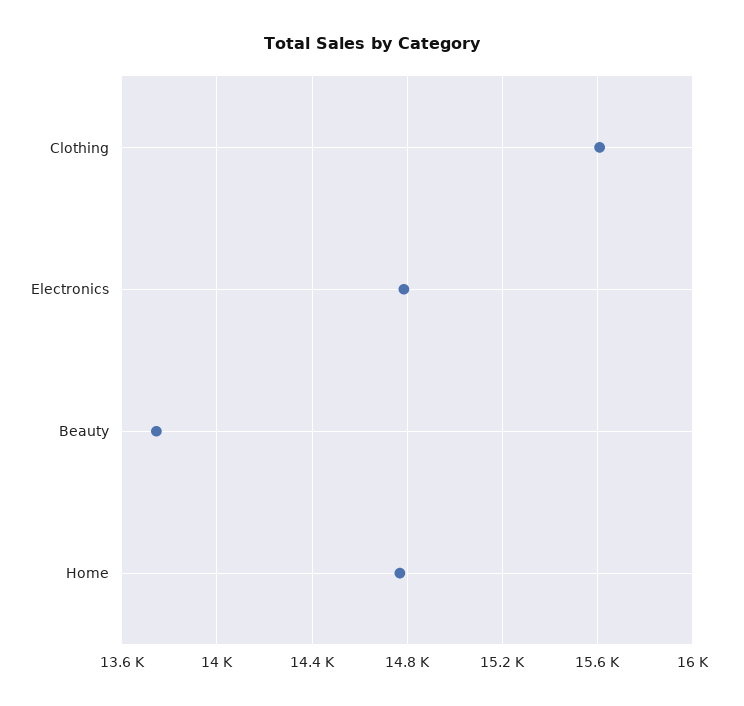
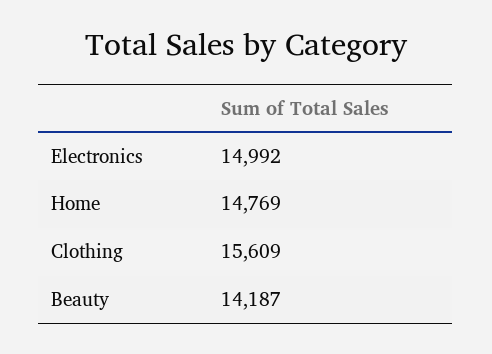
Electronics: 14800 -> 14992
Beauty: 13750 -> 14187

